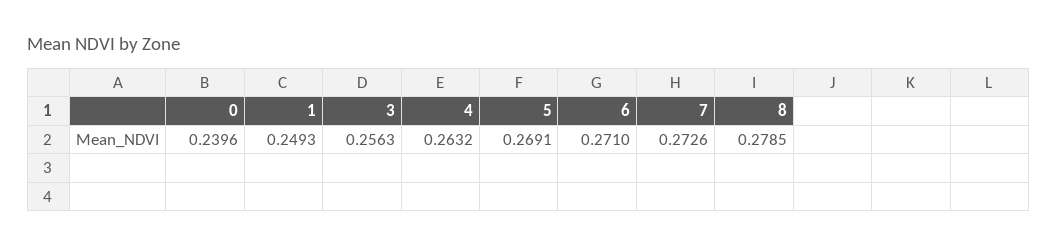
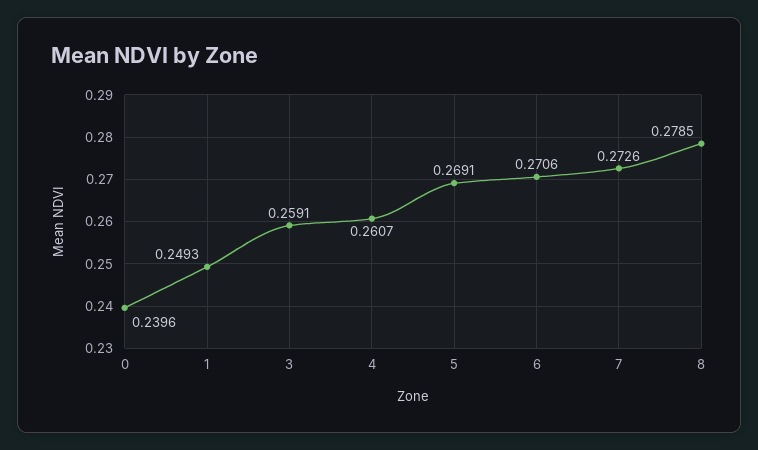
3: 0.2563 -> 0.2591
4: 0.2632 -> 0.2607
6: 0.271 -> 0.2706

